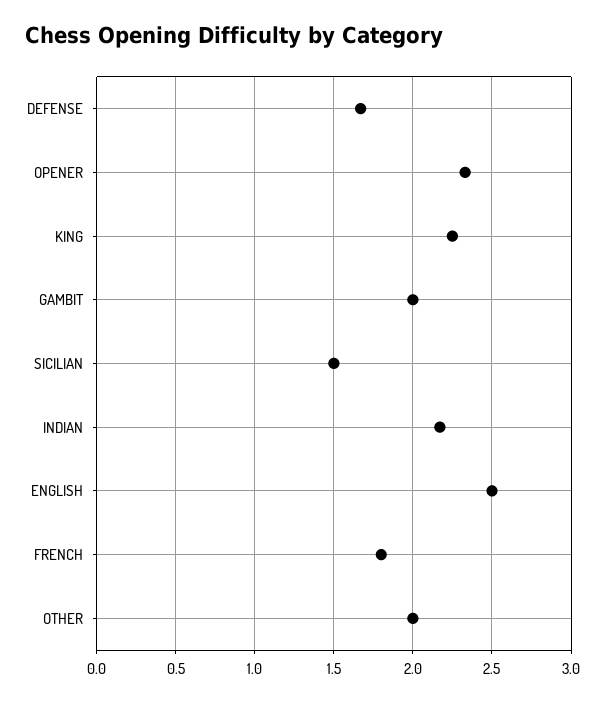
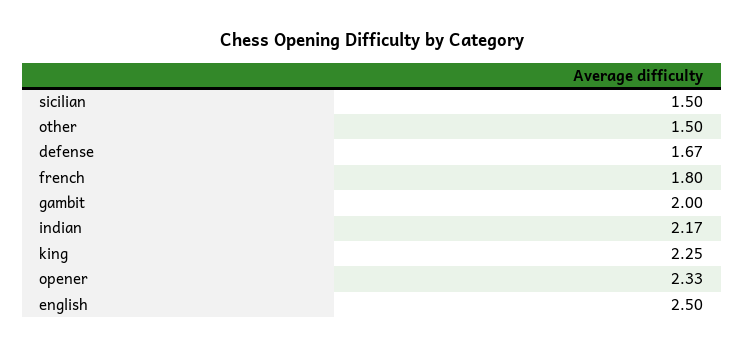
OTHER: 2 -> 1.5

